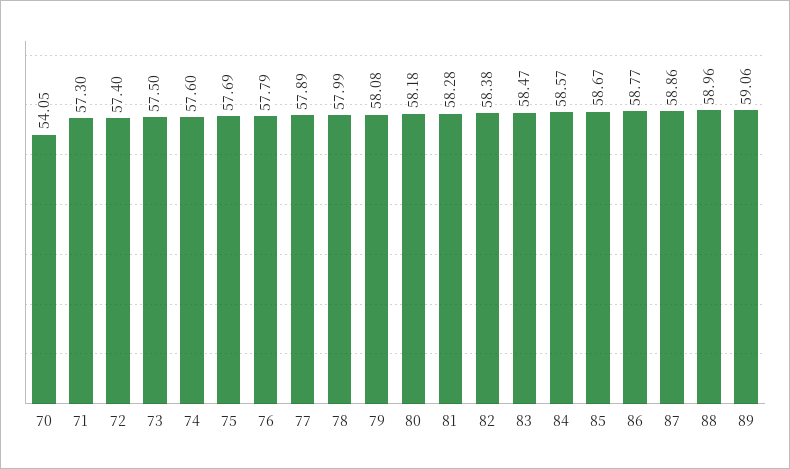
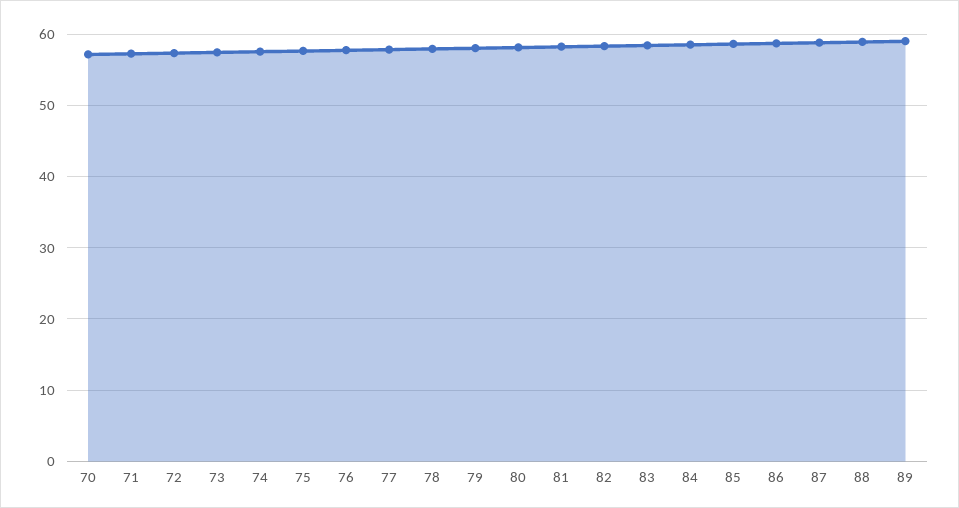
70: 54.05 -> 57

